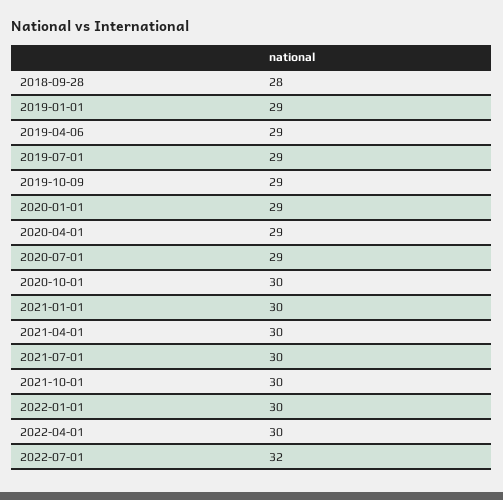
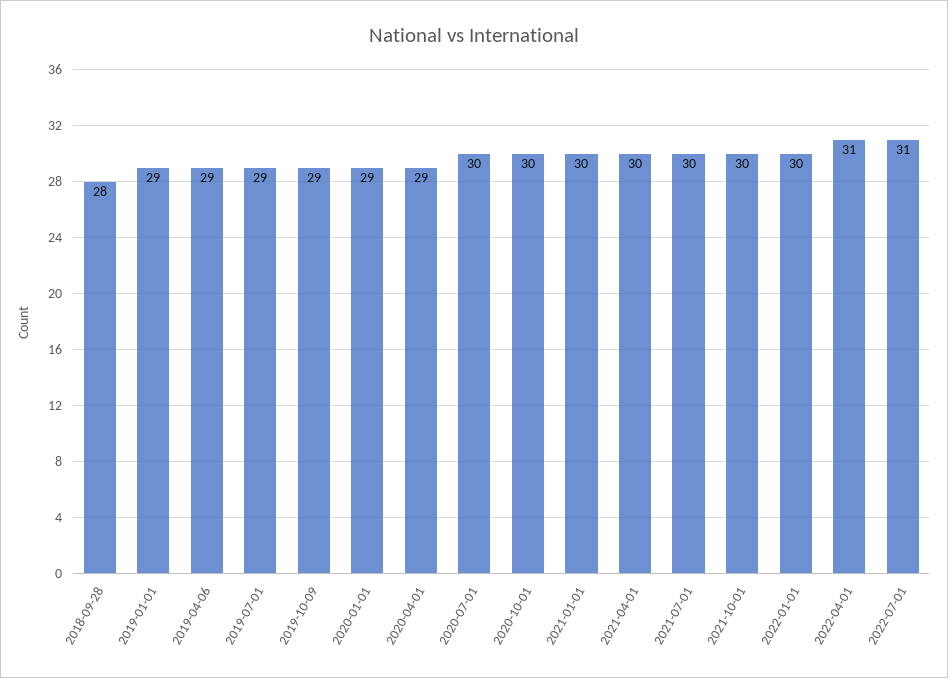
2020-07-01: 29 -> 30
2022-04-01: 30 -> 31
2022-07-01: 32 -> 31

